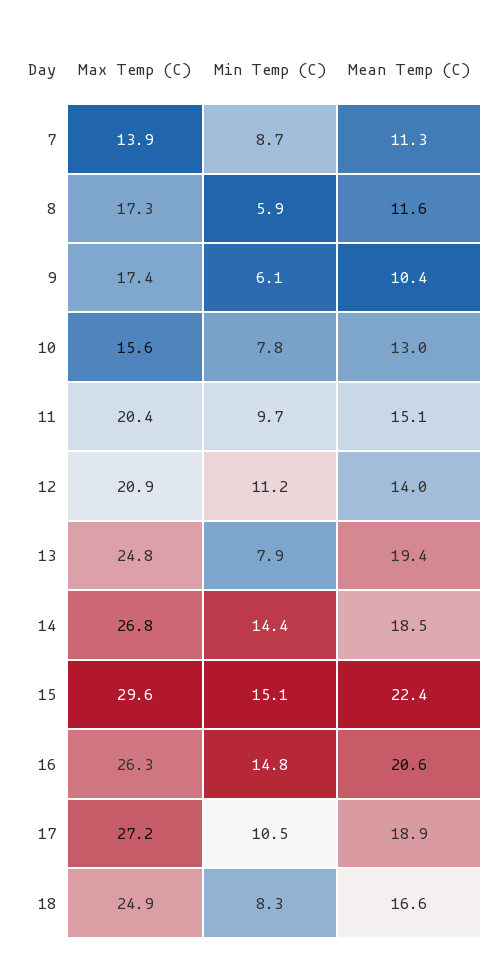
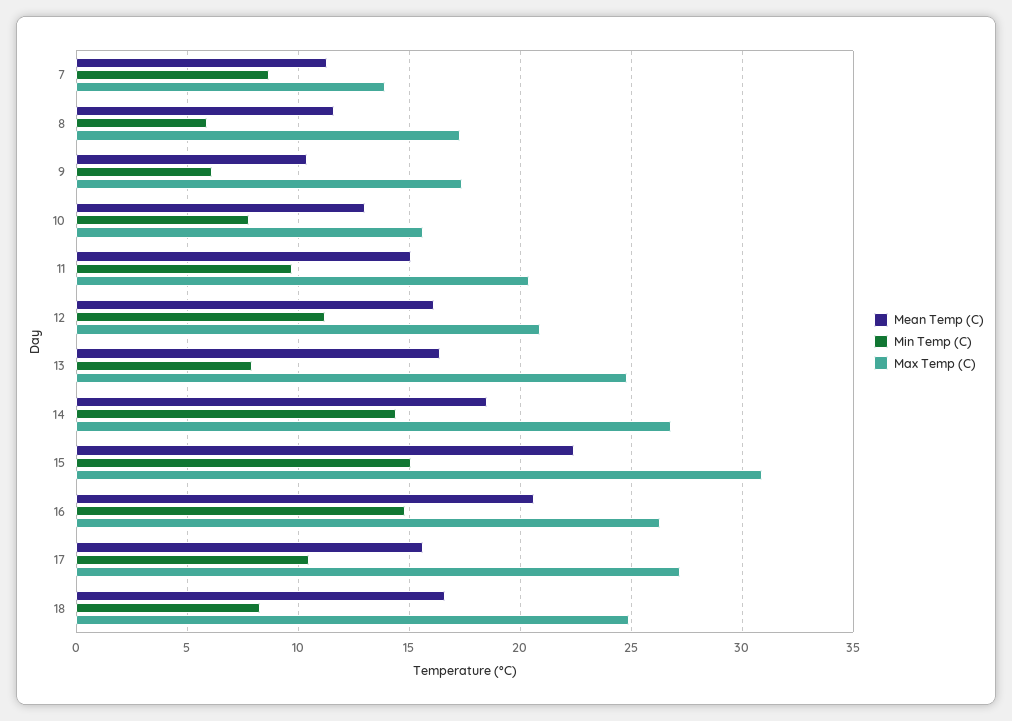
Mean Temp (C), 12: 14 -> 16
Mean Temp (C), 13: 19.4 -> 16.5
Max Temp (C), 15: 29.6 -> 31
Mean Temp (C), 17: 18.9 -> 15.5

